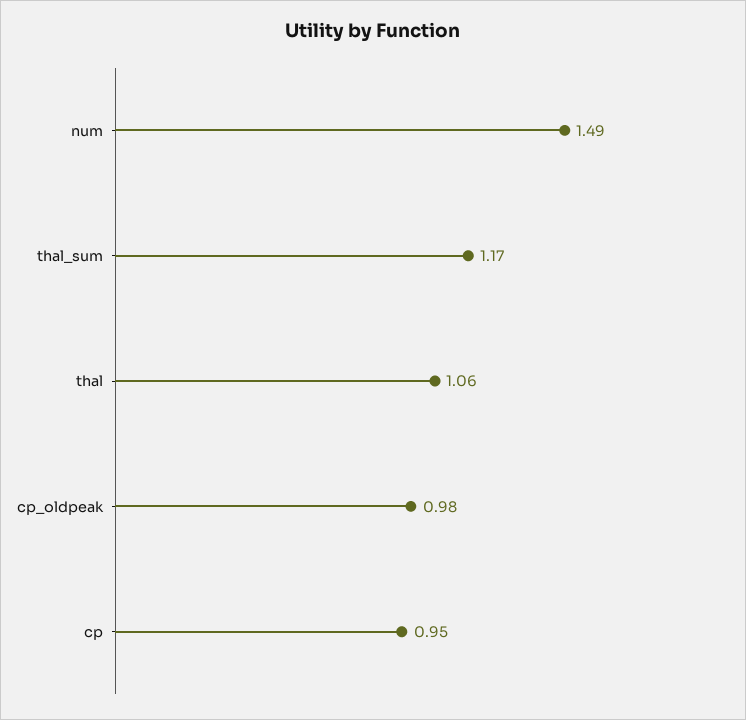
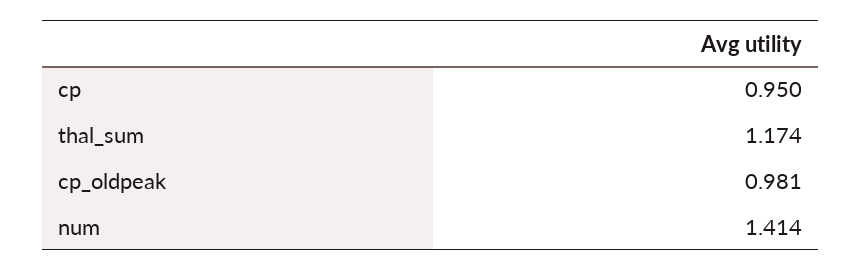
num: 1.49 -> 1.414
thal: 1.06 -> none

